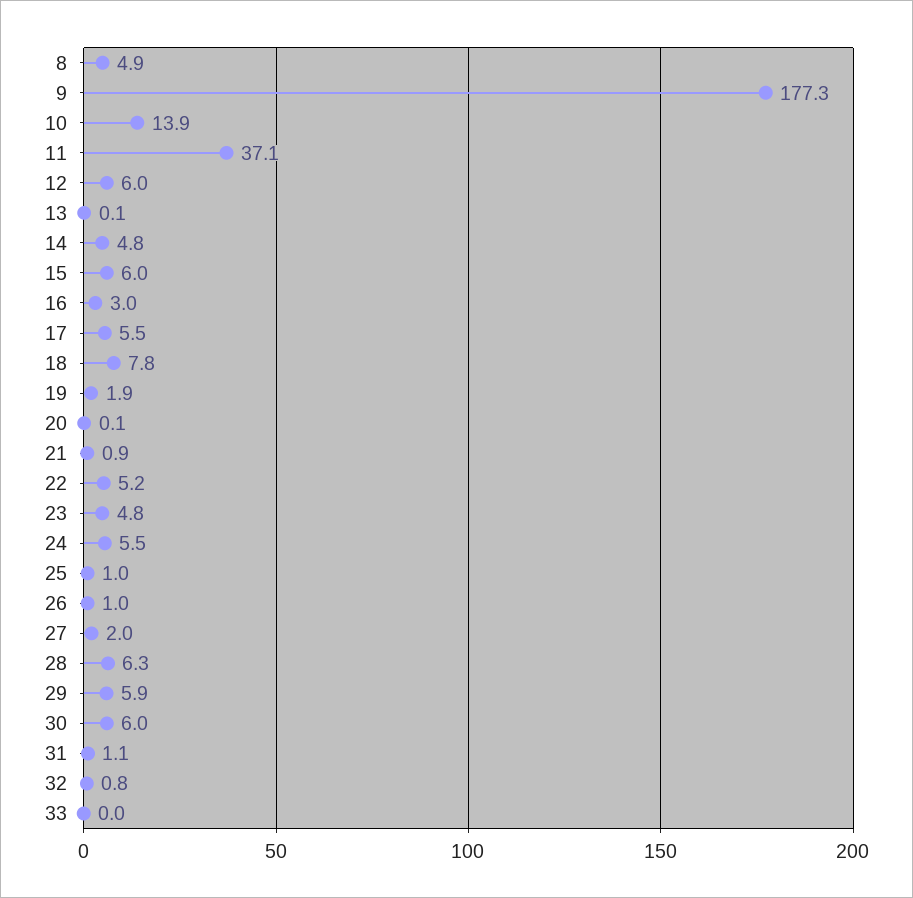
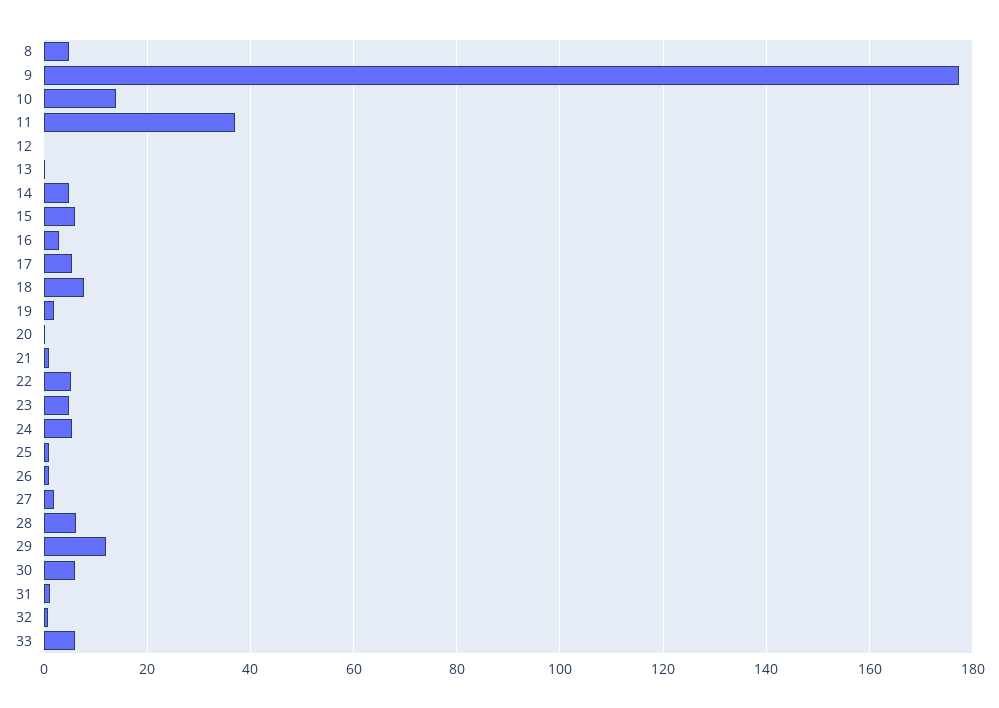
12: 6 -> 0
29: 5.9 -> 12
33: 0 -> 6

